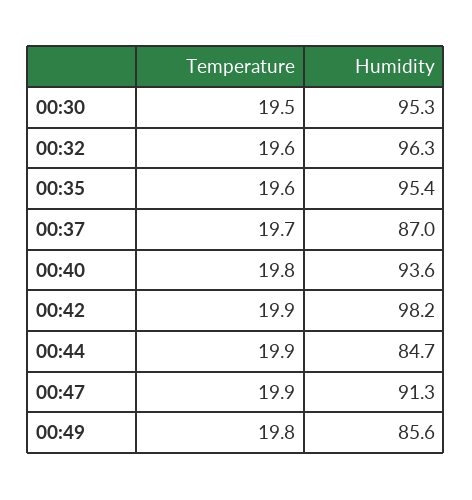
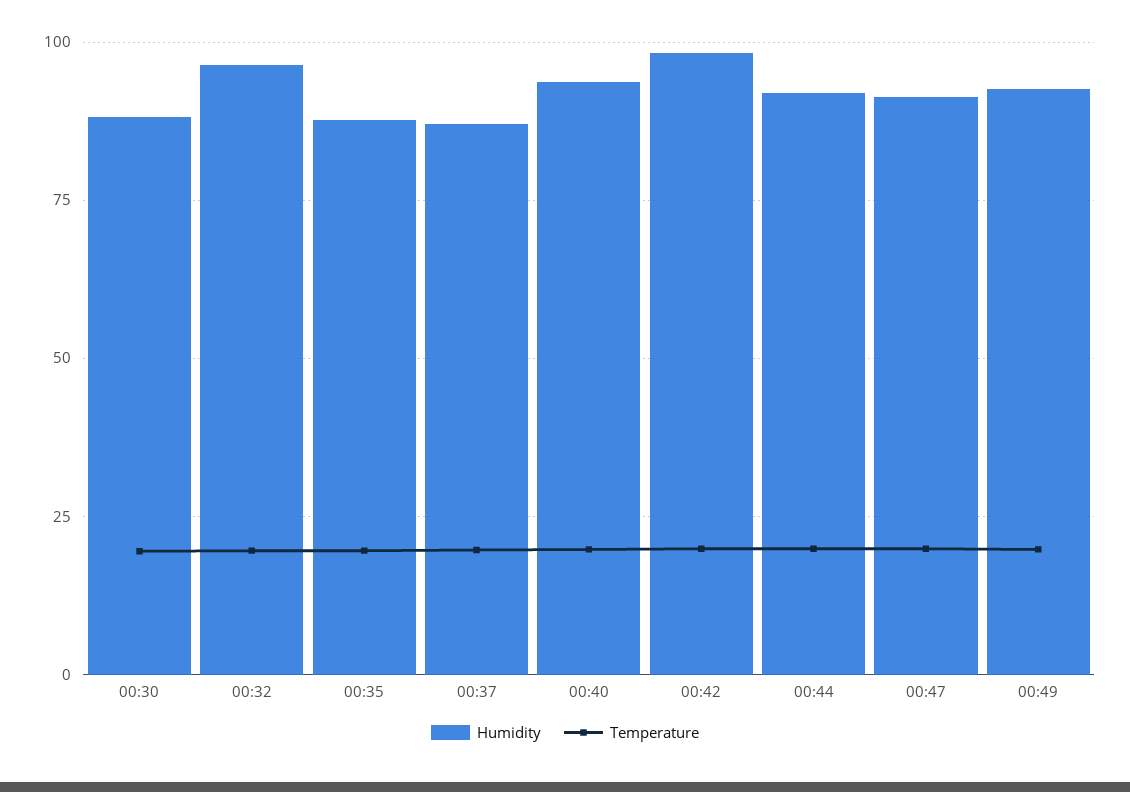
Humidity, 00:30: 95.3 -> 87.5
Humidity, 00:35: 95.4 -> 87.5
Humidity, 00:44: 84.7 -> 92.5
Humidity, 00:49: 85.6 -> 92.5

